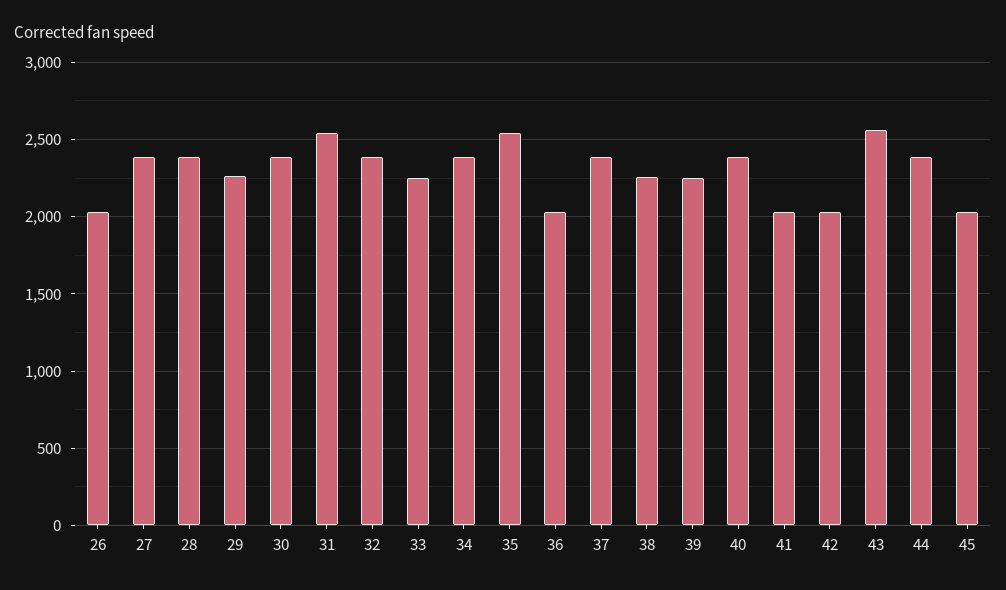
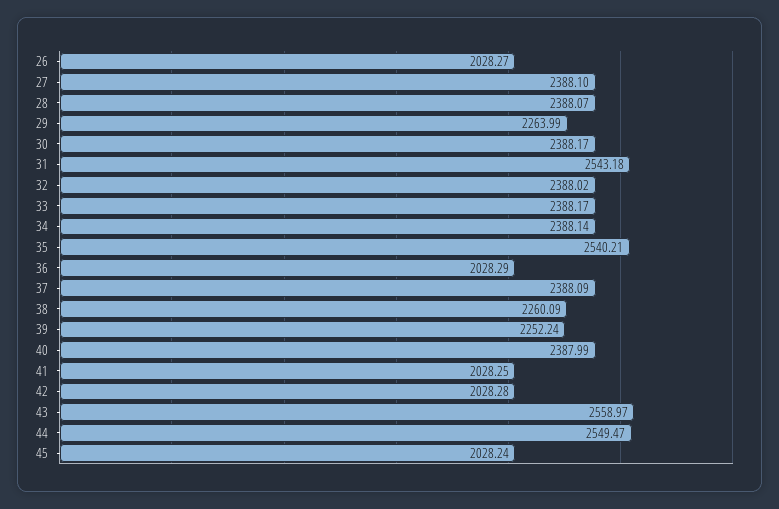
33: 2250 -> 2388.17
44: 2400 -> 2549.47

